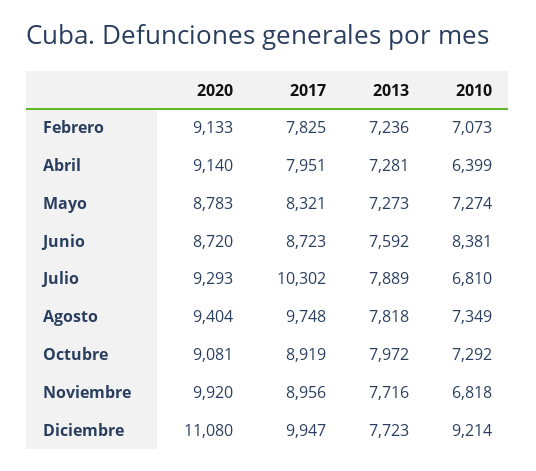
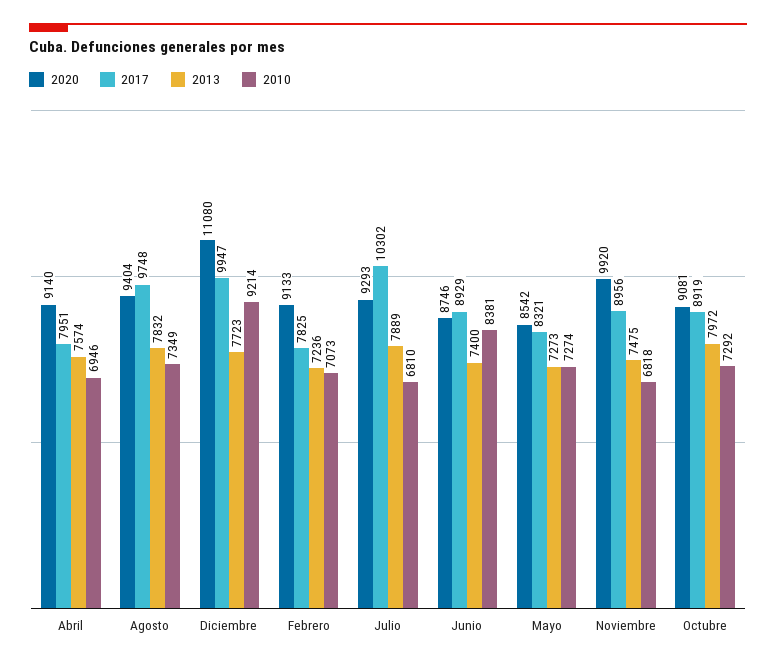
2013, Abril: 7281 -> 7574
2010, Abril: 6399 -> 6946
2020, Mayo: 8783 -> 8542
2020, Junio: 8720 -> 8746
2017, Junio: 8723 -> 8929
2013, Junio: 7592 -> 7400
2013, Agosto: 7818 -> 7832
2013, Noviembre: 7716 -> 7475

